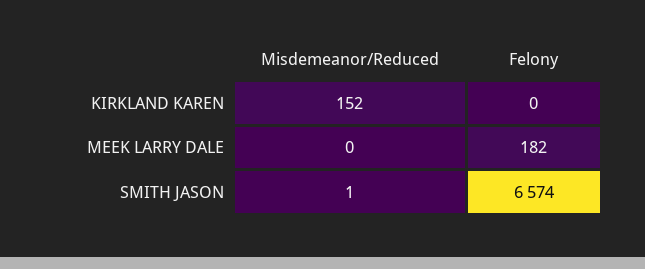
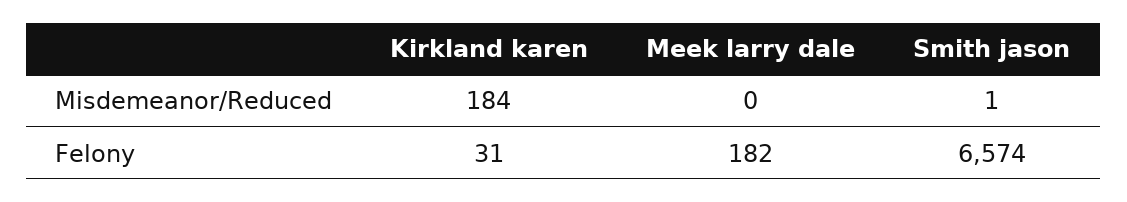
Misdemeanor/Reduced, KIRKLAND KAREN: 152 -> 184
Felony, KIRKLAND KAREN: 0 -> 31

